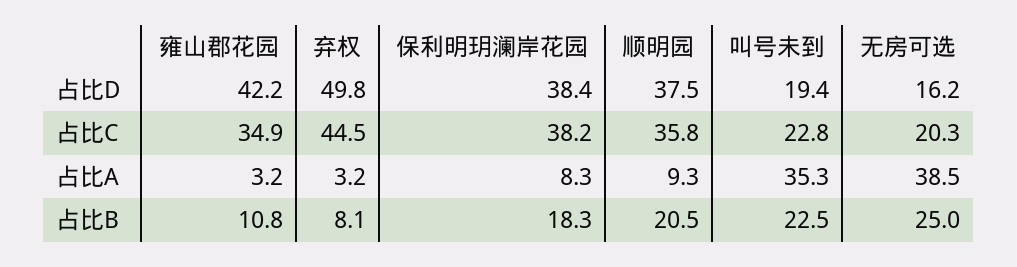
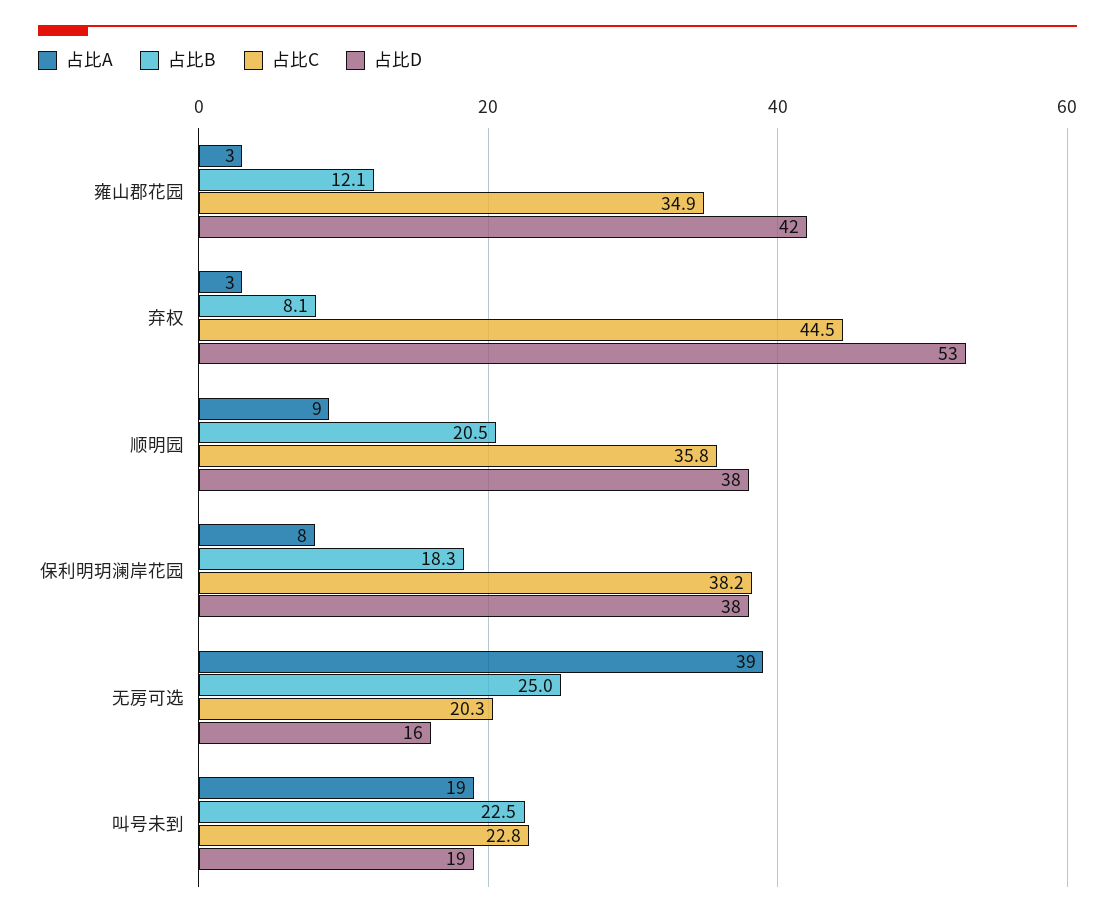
占比D, 弃权: 49.8 -> 53
占比A, 叫号未到: 35.3 -> 19
占比B, 雍山郡花园: 10.8 -> 12.1

